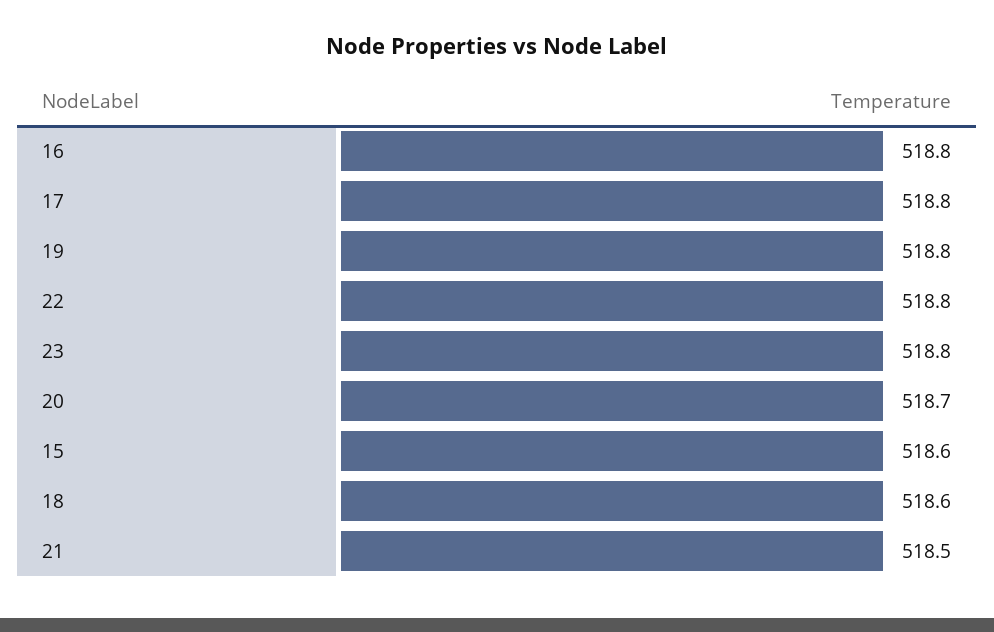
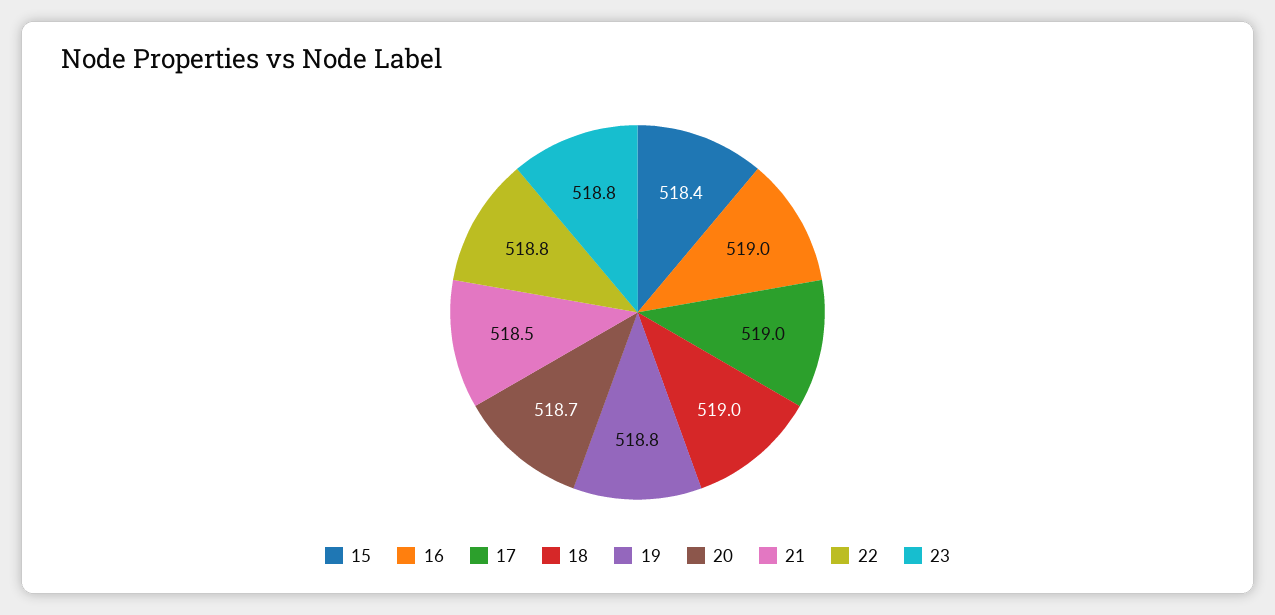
16: 518.8 -> 519
17: 518.8 -> 519
15: 518.6 -> 518.4
18: 518.6 -> 519

